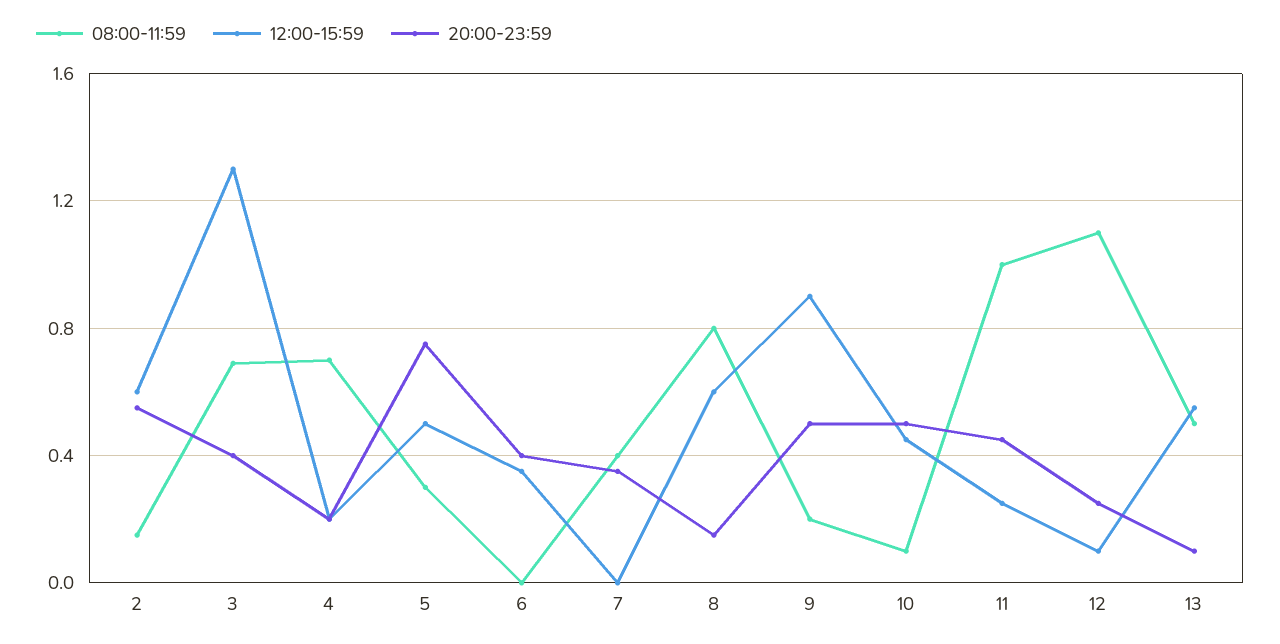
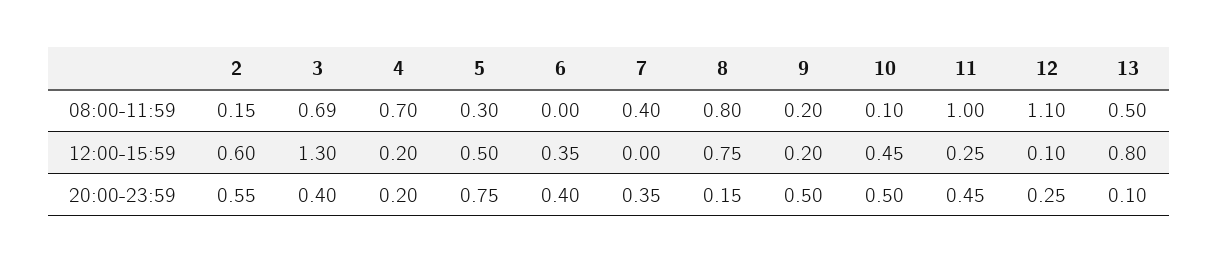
12:00-15:59, 8: 0.6 -> 0.75
12:00-15:59, 9: 0.9 -> 0.2
12:00-15:59, 13: 0.55 -> 0.8

